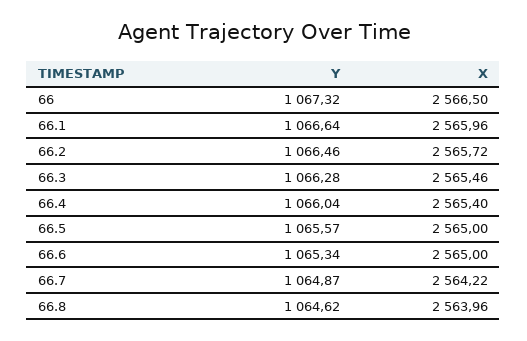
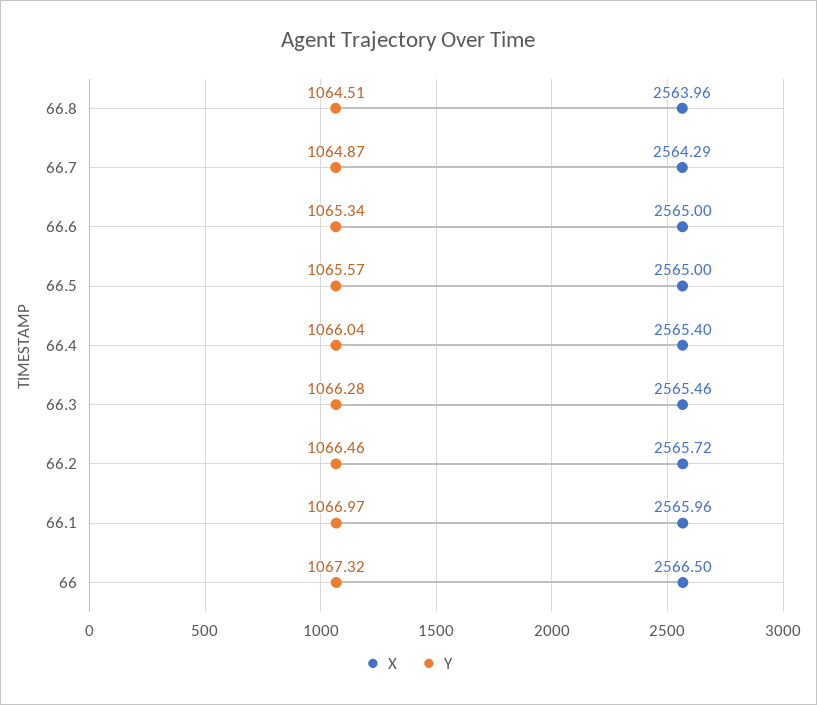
Y, 66.1: 1066.64 -> 1066.97
X, 66.7: 2564.22 -> 2564.29
Y, 66.8: 1064.62 -> 1064.51

